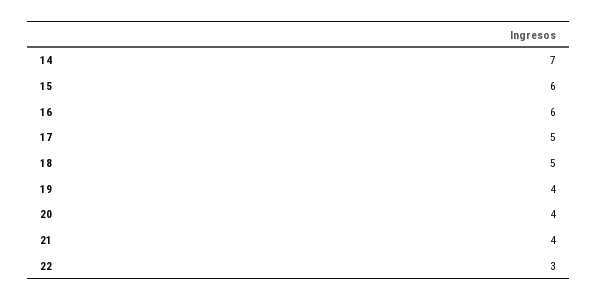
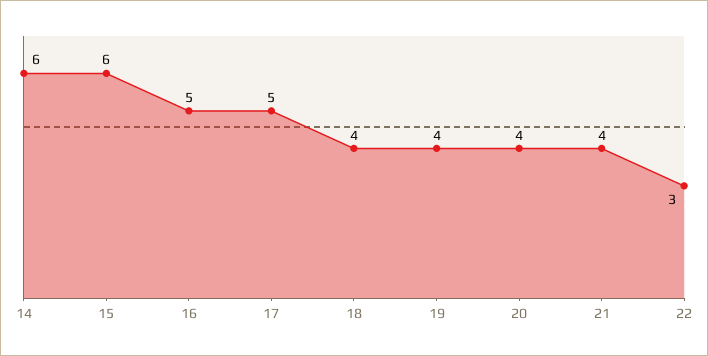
14: 7 -> 6
16: 6 -> 5
18: 5 -> 4

